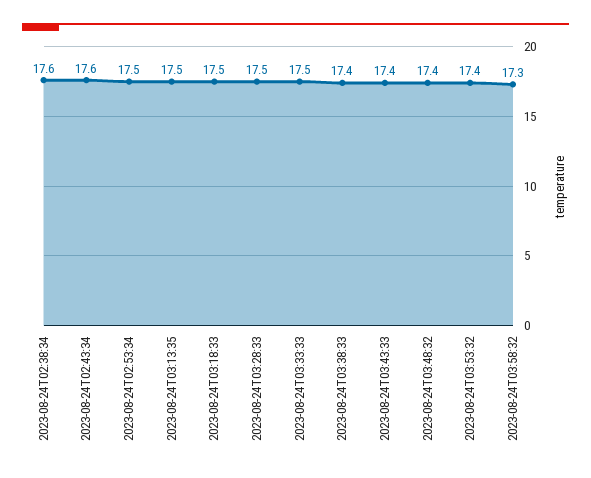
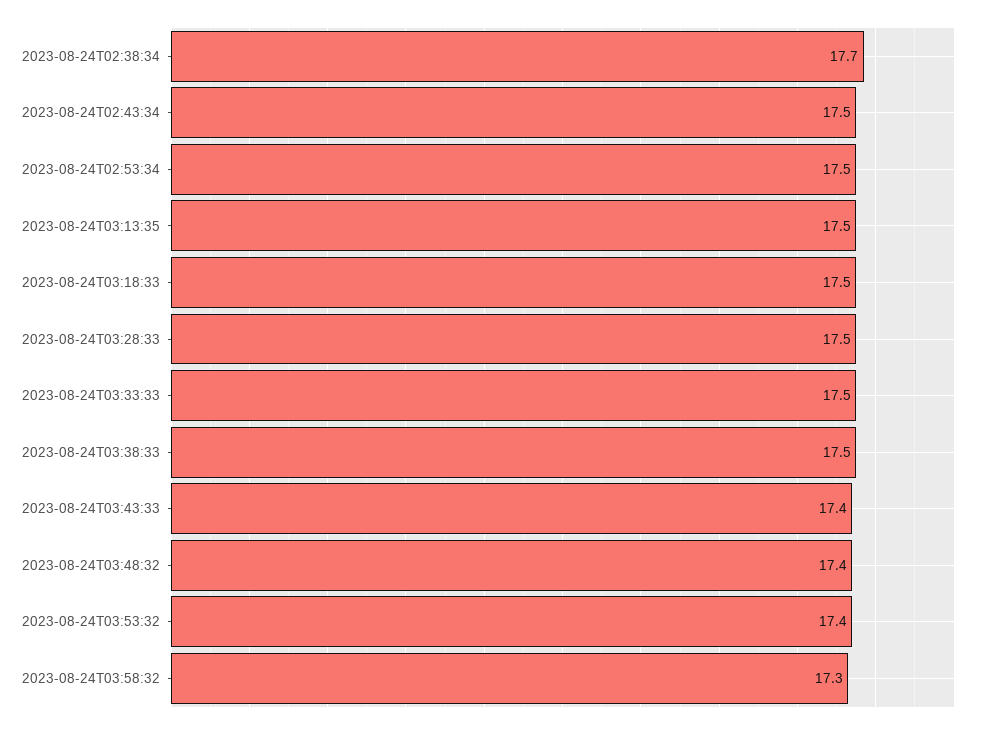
2023-08-24T02:38:34: 17.6 -> 17.7
2023-08-24T02:43:34: 17.6 -> 17.5
2023-08-24T03:38:33: 17.4 -> 17.5

